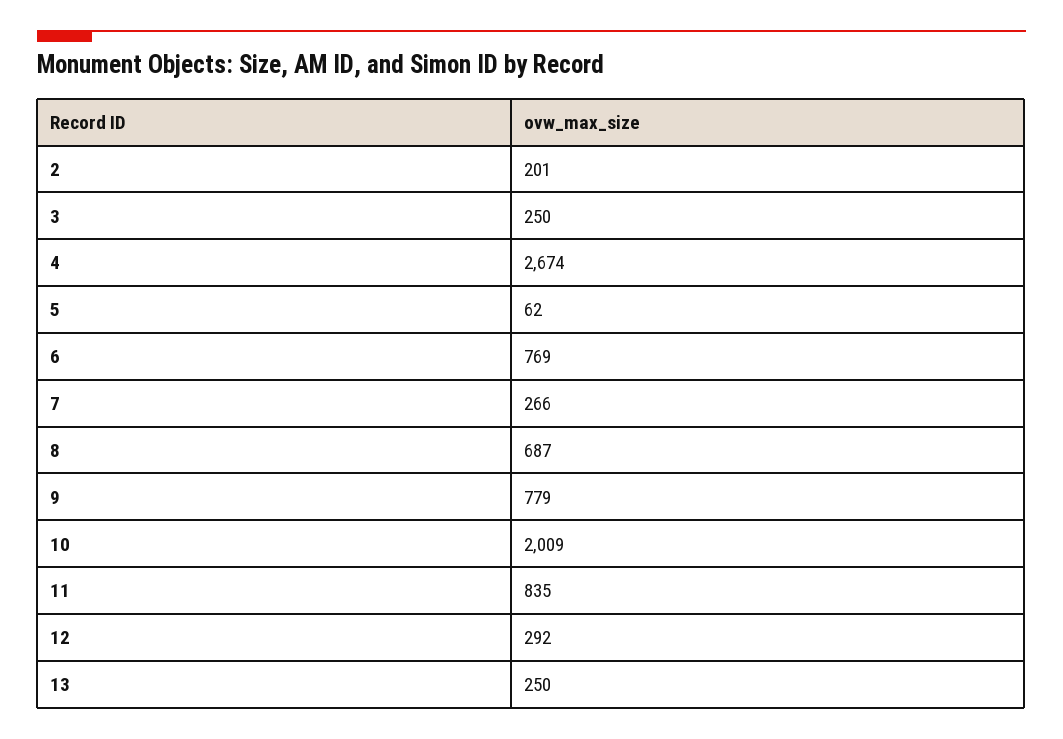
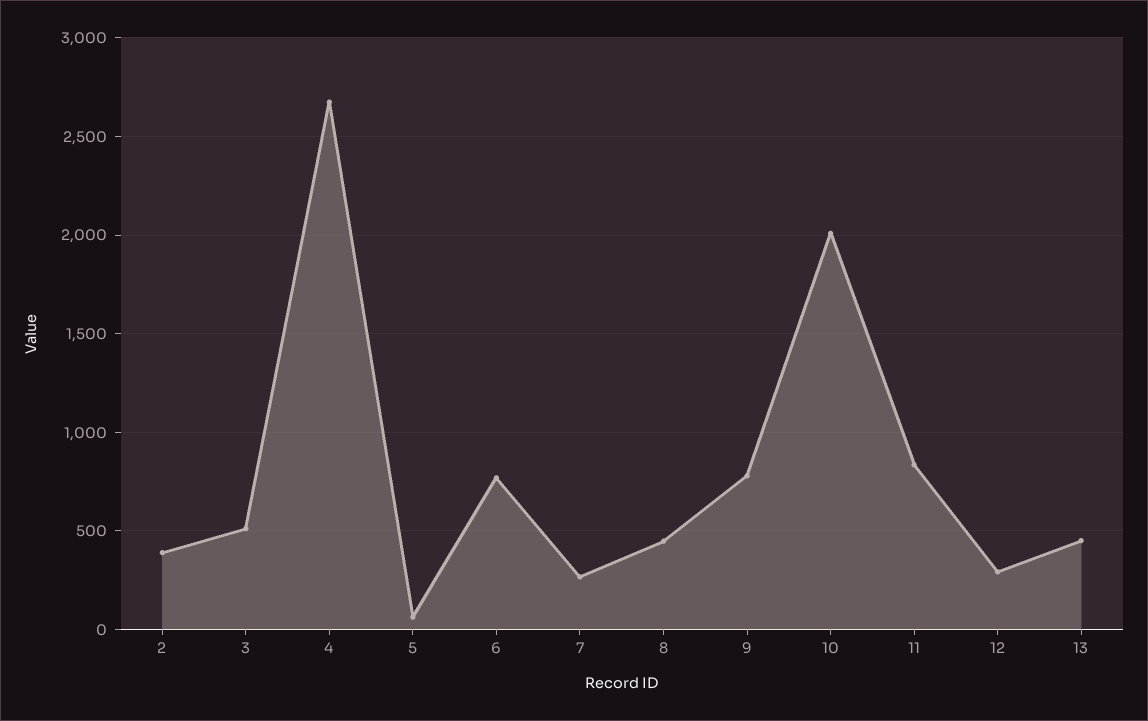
2: 201 -> 400
3: 250 -> 500
8: 687 -> 450
13: 250 -> 450

